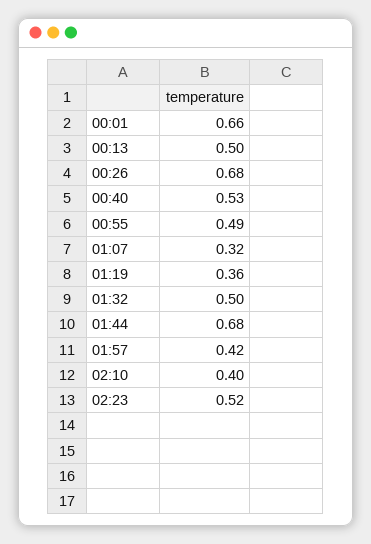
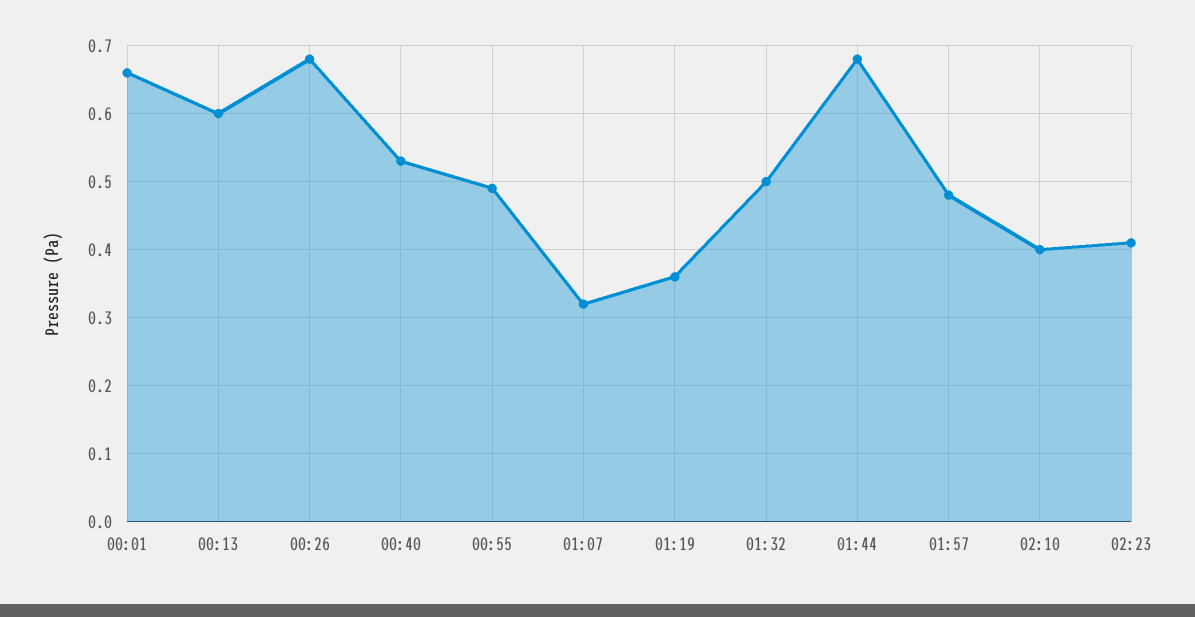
00:13: 0.5 -> 0.6
01:57: 0.42 -> 0.48
02:23: 0.52 -> 0.41

